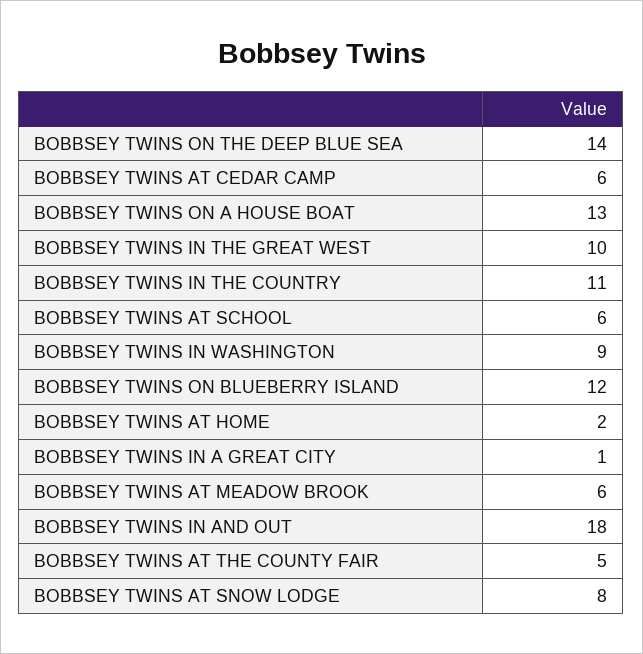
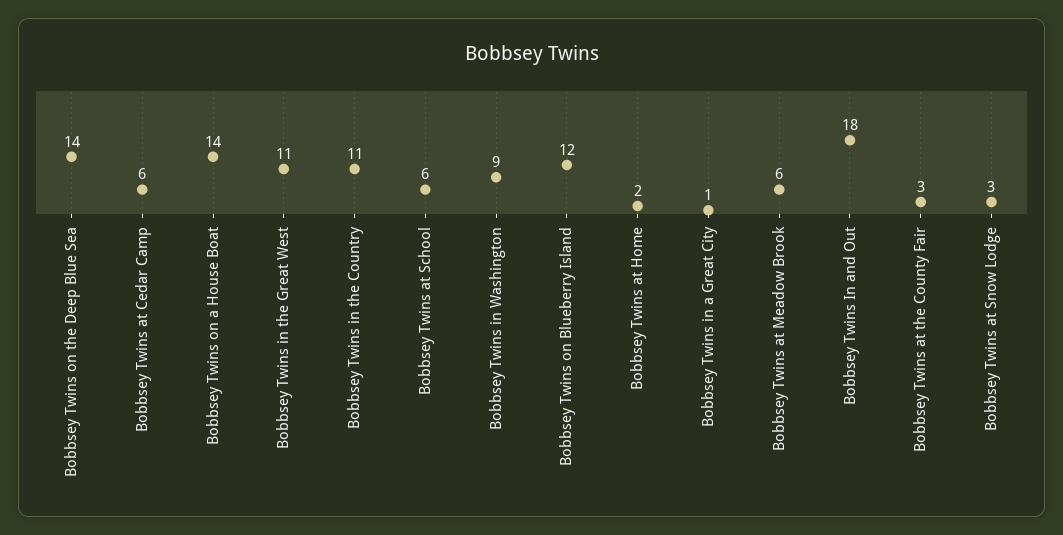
BOBBSEY TWINS ON A HOUSE BOAT: 13 -> 14
BOBBSEY TWINS IN THE GREAT WEST: 10 -> 11
BOBBSEY TWINS AT THE COUNTY FAIR: 5 -> 3
BOBBSEY TWINS AT SNOW LODGE: 8 -> 3

